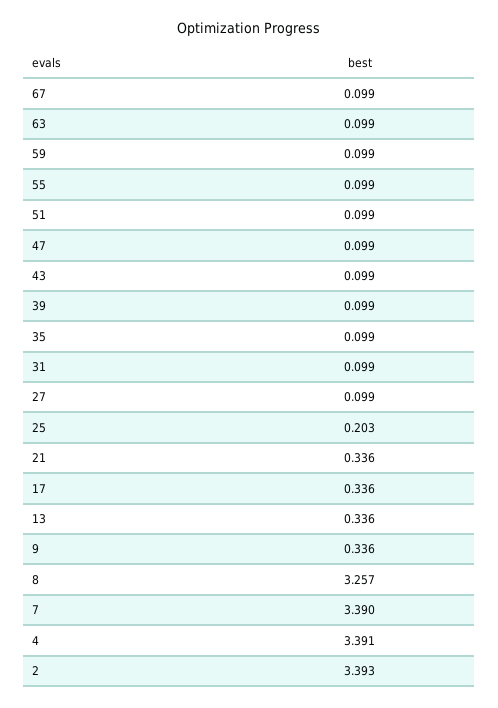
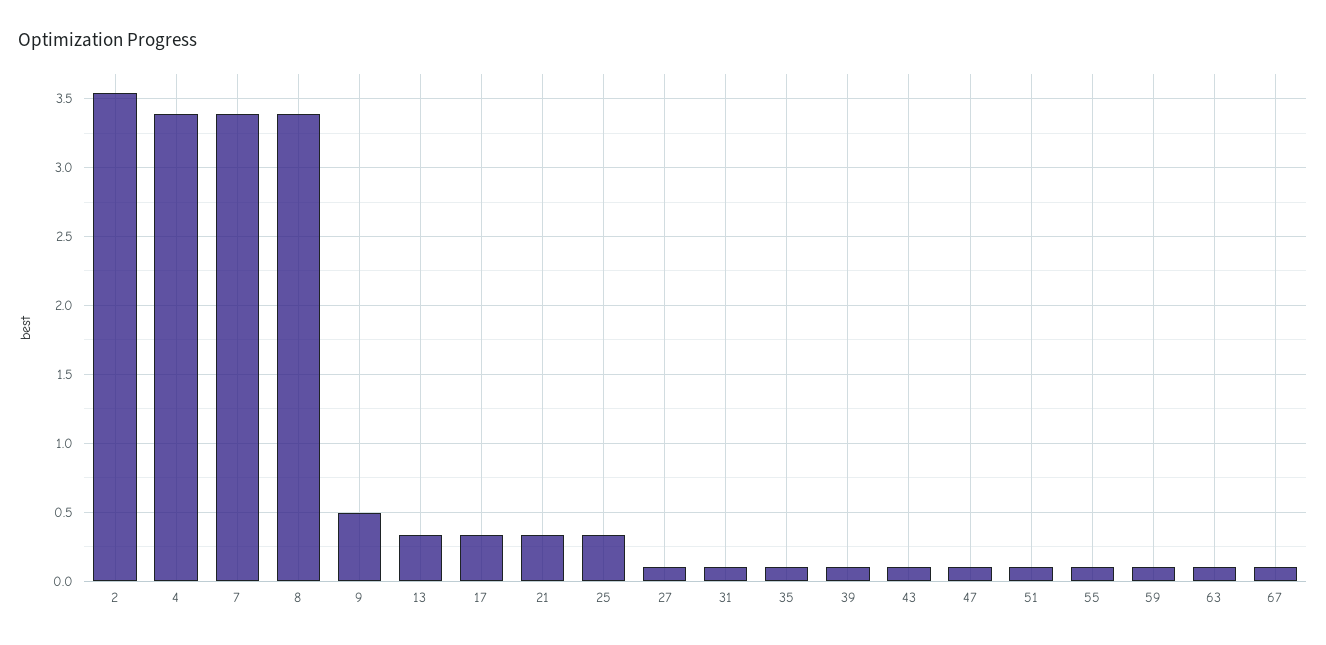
25: 0.203 -> 0.35
9: 0.336 -> 0.5
8: 3.257 -> 3.4
2: 3.393 -> 3.55

